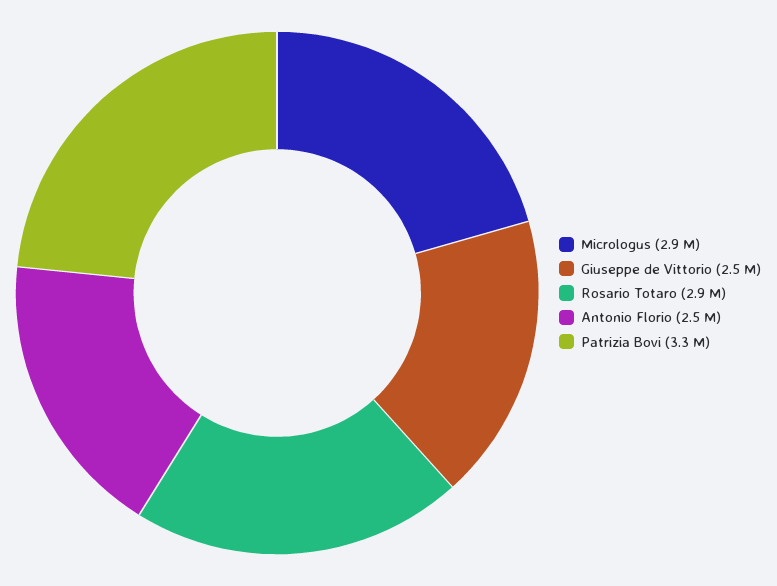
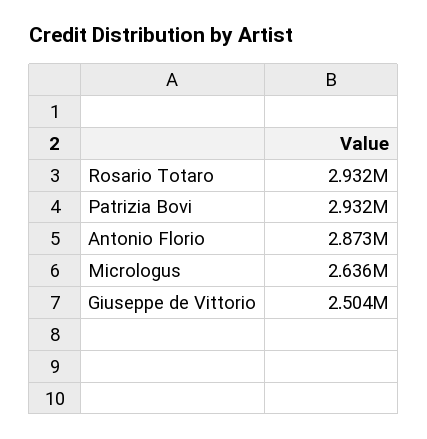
Micrologus: 2900000 -> 2636000
Antonio Florio: 2500000 -> 2873000
Patrizia Bovi: 3300000 -> 2932000

